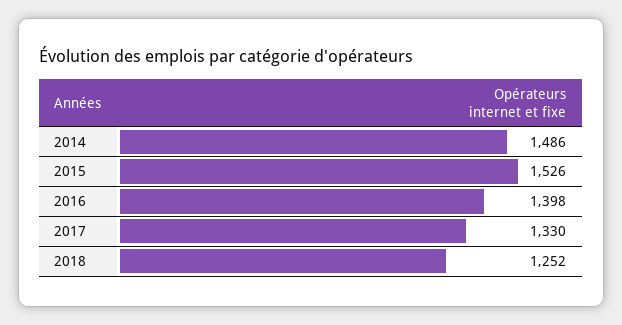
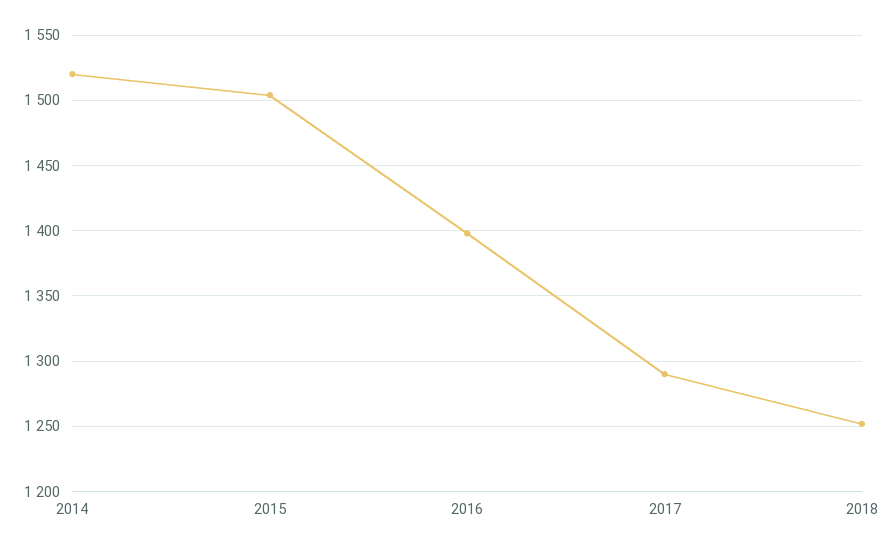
2014: 1486 -> 1520
2015: 1526 -> 1505
2017: 1330 -> 1290

